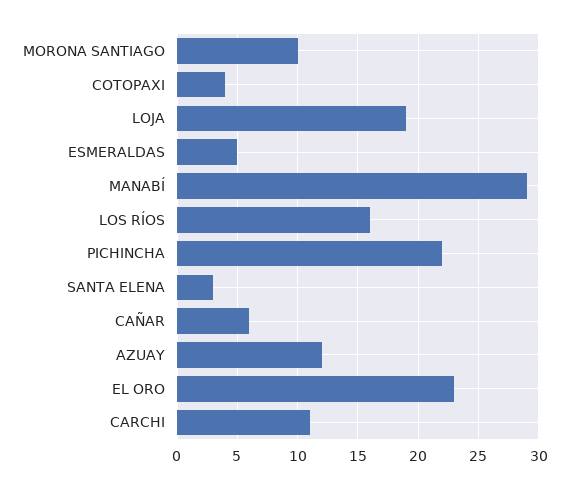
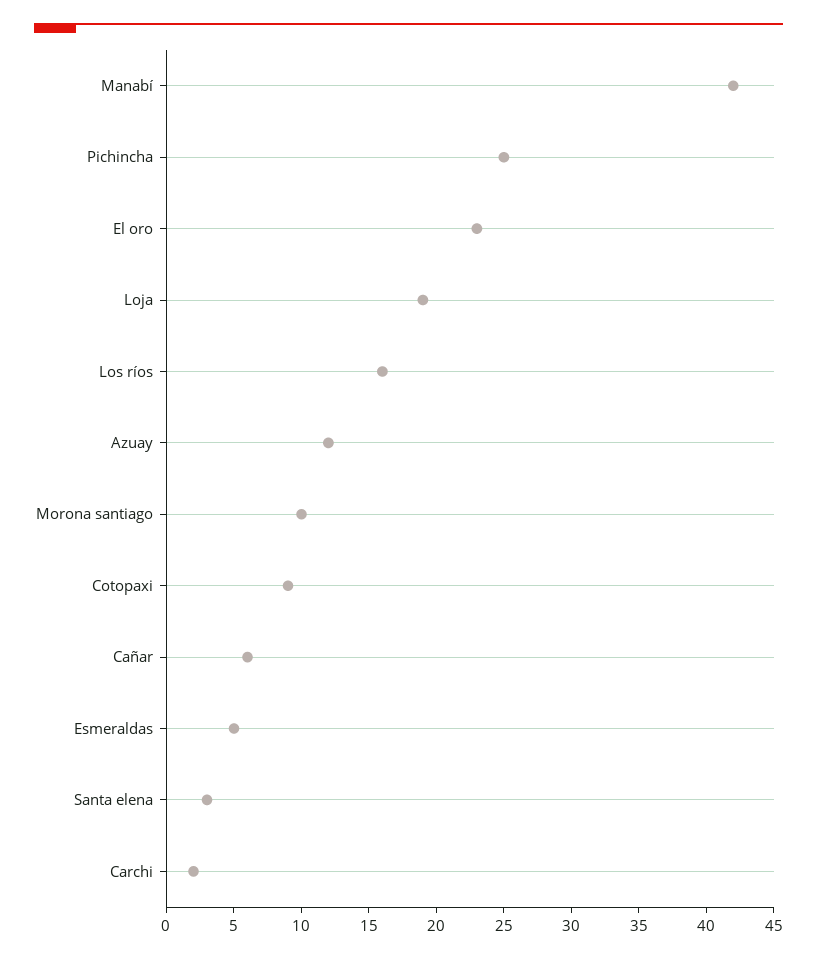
COTOPAXI: 4 -> 9
MANABÍ: 29 -> 42
PICHINCHA: 22 -> 25
CARCHI: 11 -> 2

